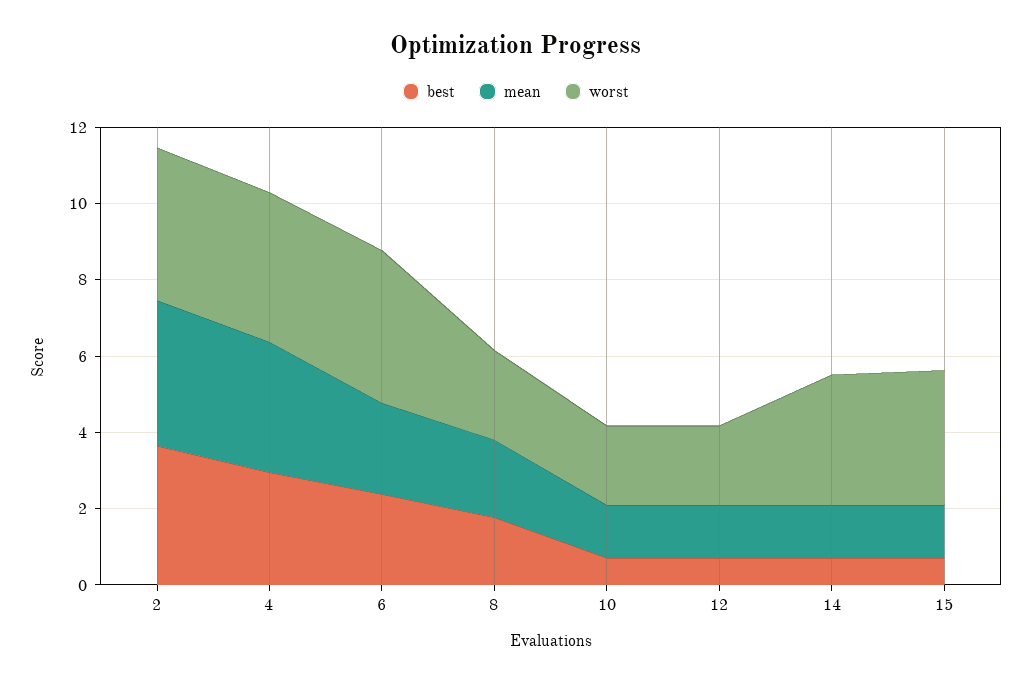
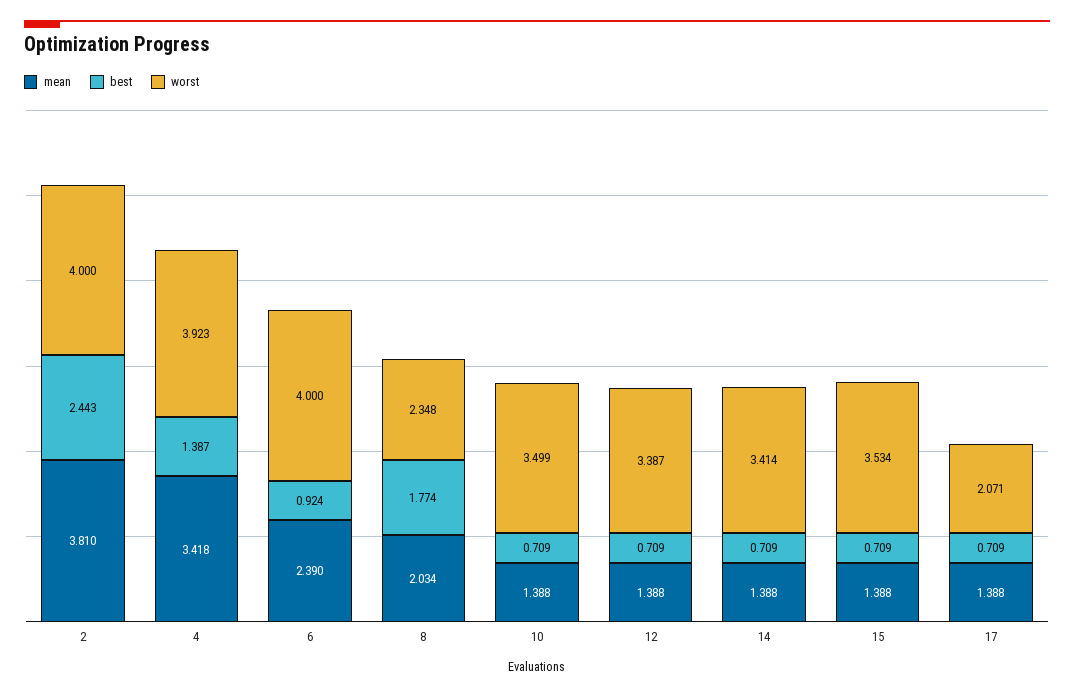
best, 2: 3.5 -> 2.443
best, 4: 3 -> 1.387
best, 6: 2.5 -> 0.924
worst, 10: 2 -> 3.499
worst, 12: 2 -> 3.387
mean, 17: none -> 1.388
best, 17: none -> 0.709
worst, 17: none -> 2.071

